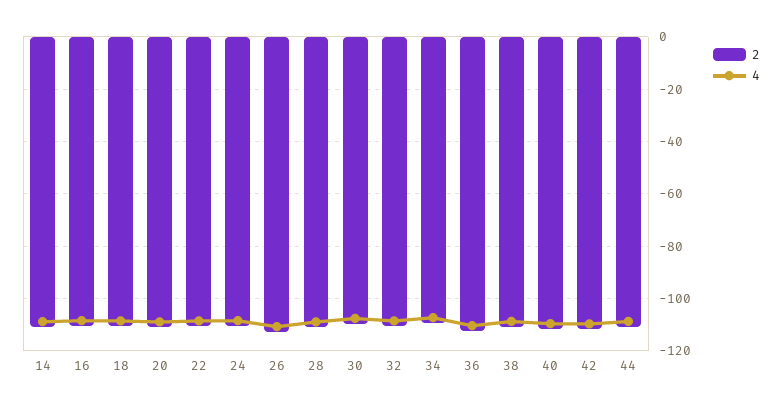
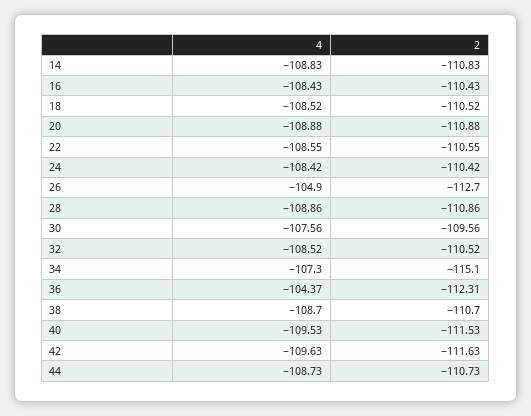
4, 26: -110 -> -104.9
2, 34: -110 -> -115.1
4, 36: -110 -> -104.37

